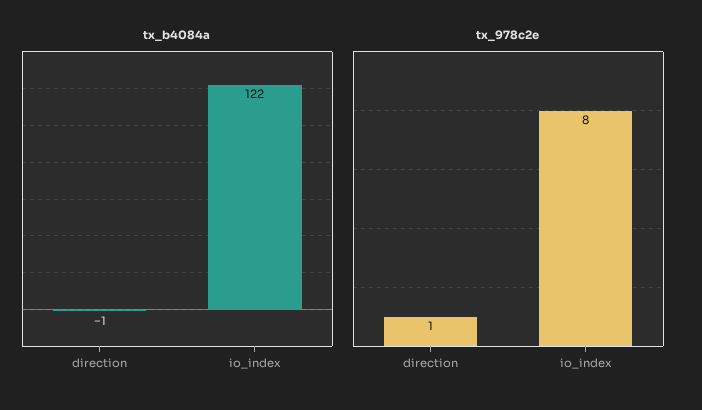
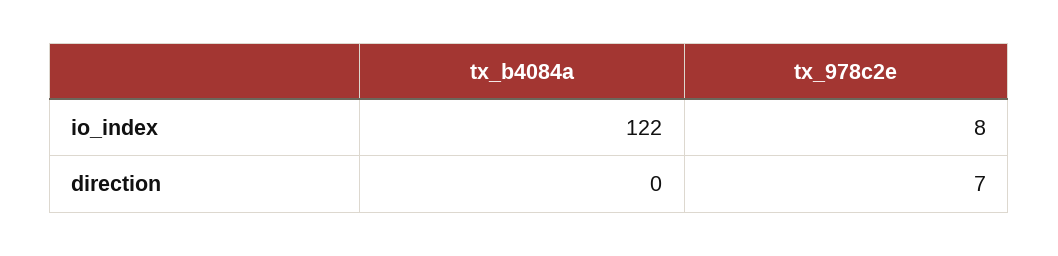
tx_b4084a, direction: -1 -> 0
tx_978c2e, direction: 1 -> 7

